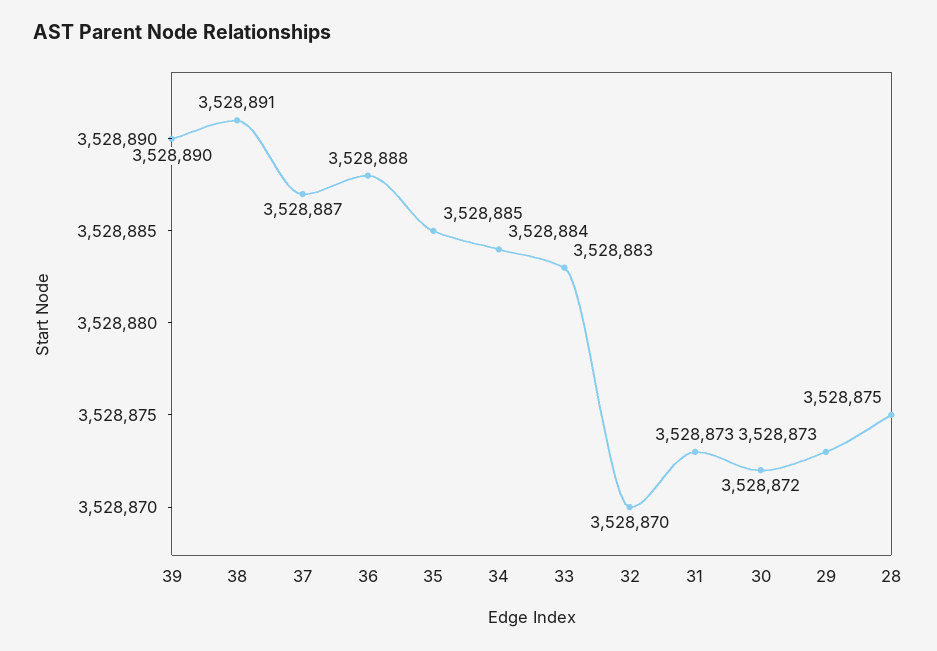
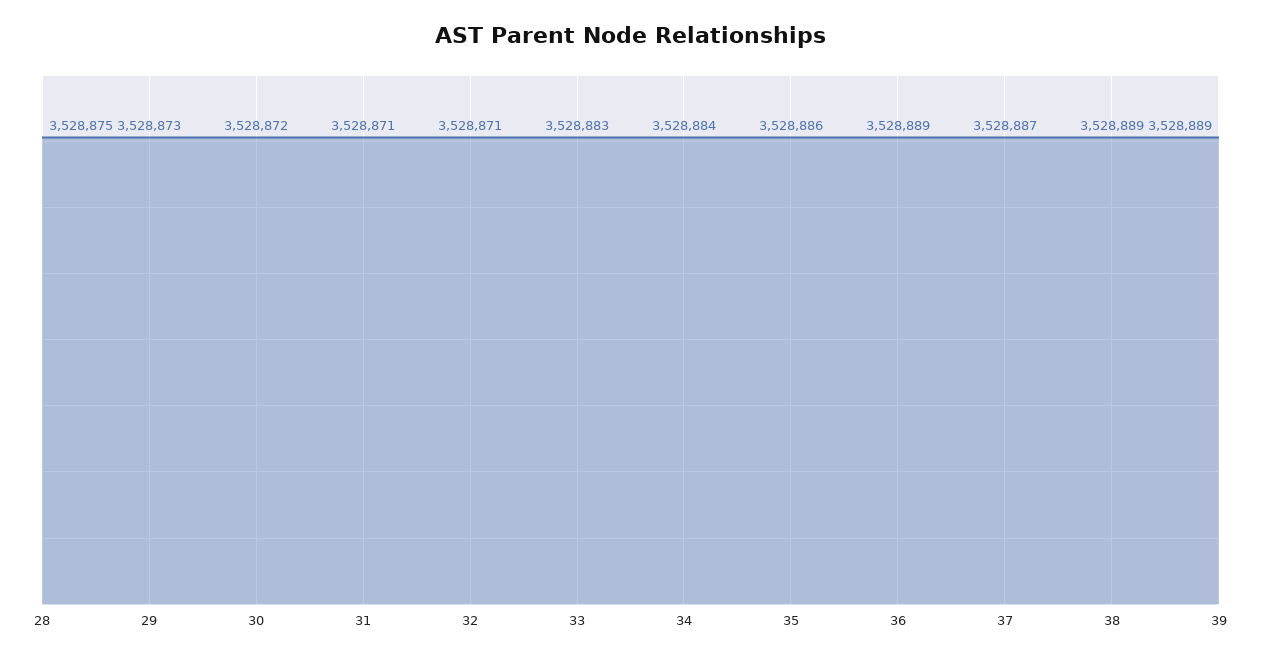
39: 3528890 -> 3528889
38: 3528891 -> 3528889
36: 3528888 -> 3528889
35: 3528885 -> 3528886
32: 3528870 -> 3528871
31: 3528873 -> 3528871

